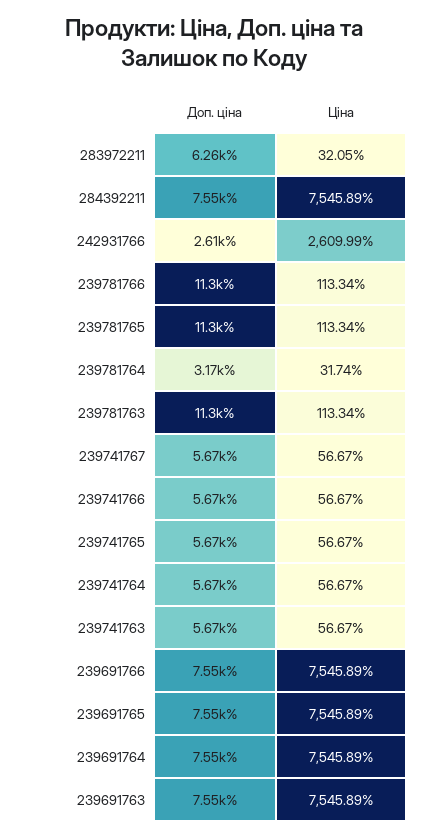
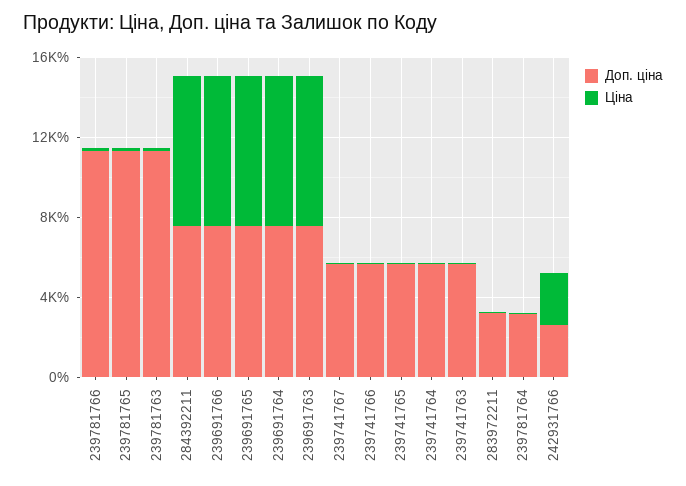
Доп. ціна, 283972211: 6260 -> 3000

